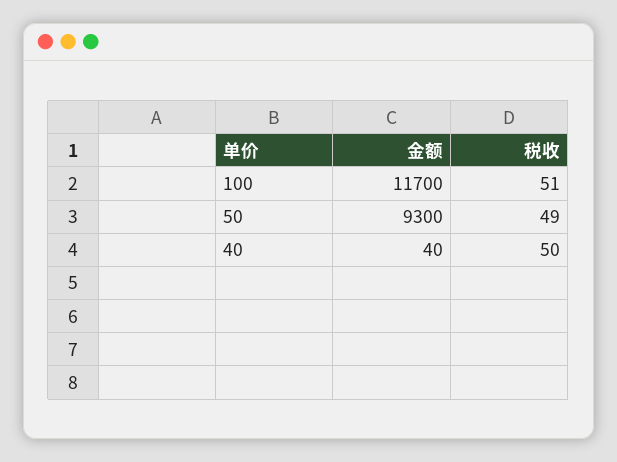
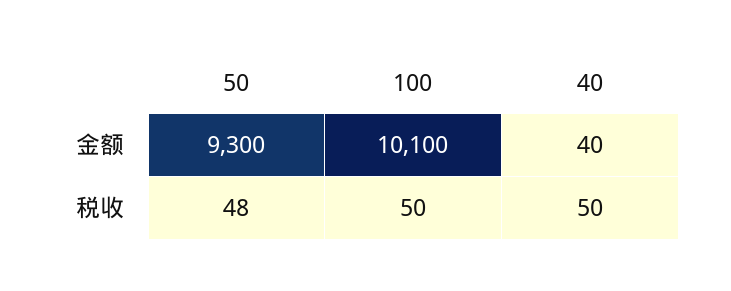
金额, 100: 11700 -> 10100
税收, 100: 51 -> 50
税收, 50: 49 -> 48

